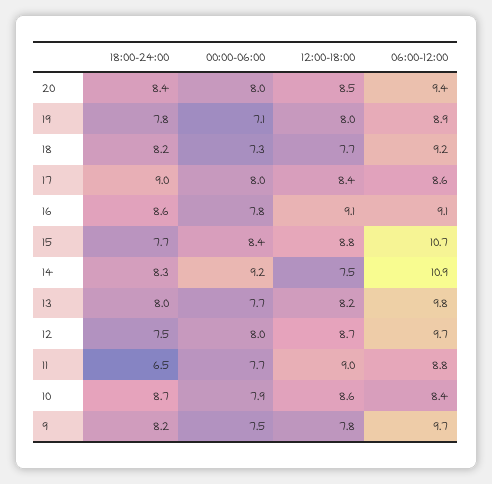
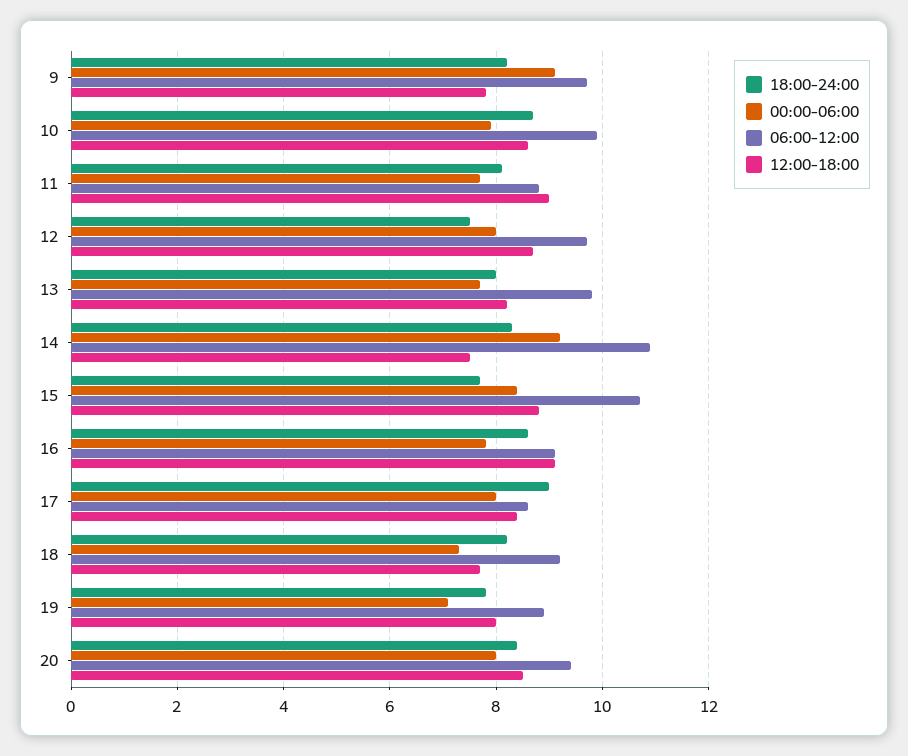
18:00-24:00, 11: 6.5 -> 8
06:00-12:00, 10: 8.4 -> 10
00:00-06:00, 9: 7.5 -> 9

